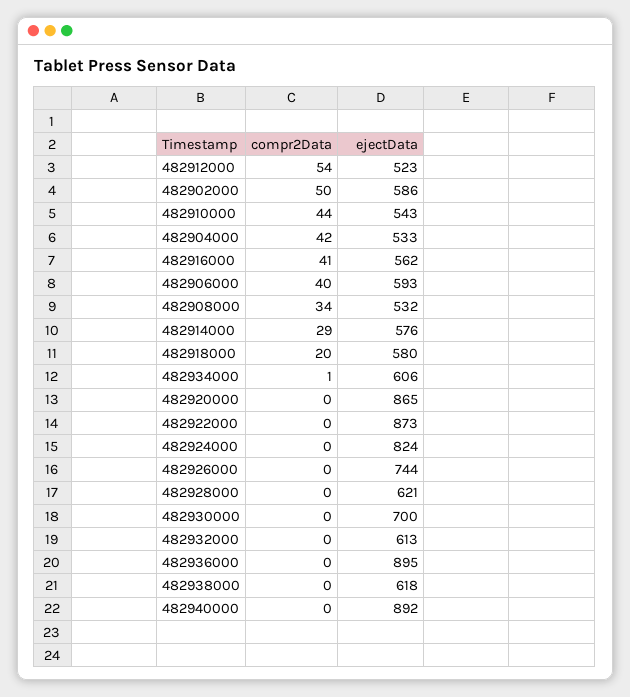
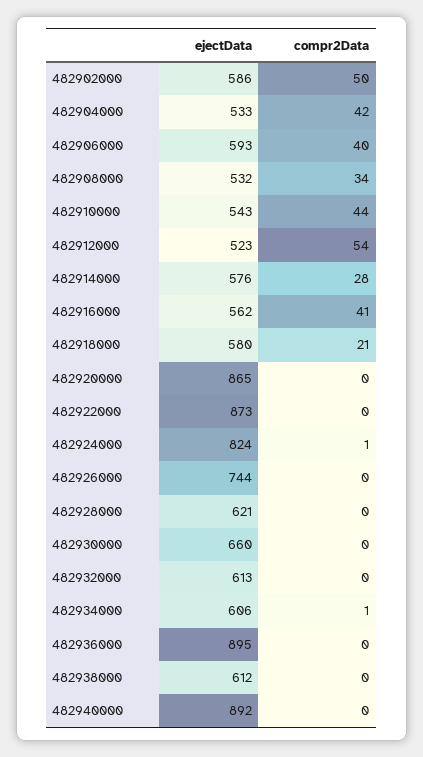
compr2Data, 482914000: 29 -> 28
compr2Data, 482918000: 20 -> 21
compr2Data, 482924000: 0 -> 1
ejectData, 482930000: 700 -> 660
ejectData, 482938000: 618 -> 612

